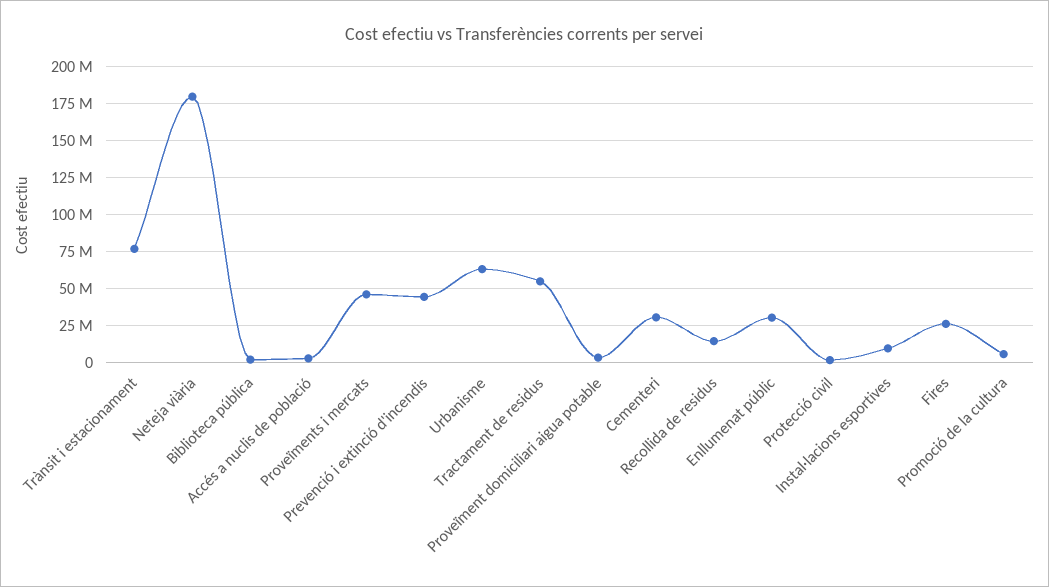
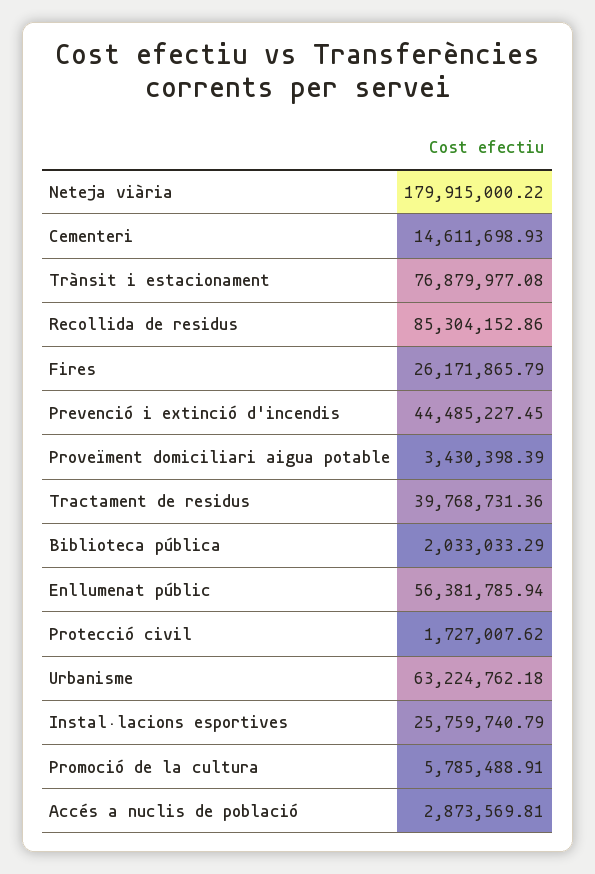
Proveïments i mercats: 45000000 -> none
Tractament de residus: 55000000 -> 39768731.36
Cementeri: 30000000 -> 14611698.93
Recollida de residus: 15000000 -> 85304152.86
Enllumenat públic: 30000000 -> 56381785.94
Instal·lacions esportives: 10000000 -> 25759740.79

